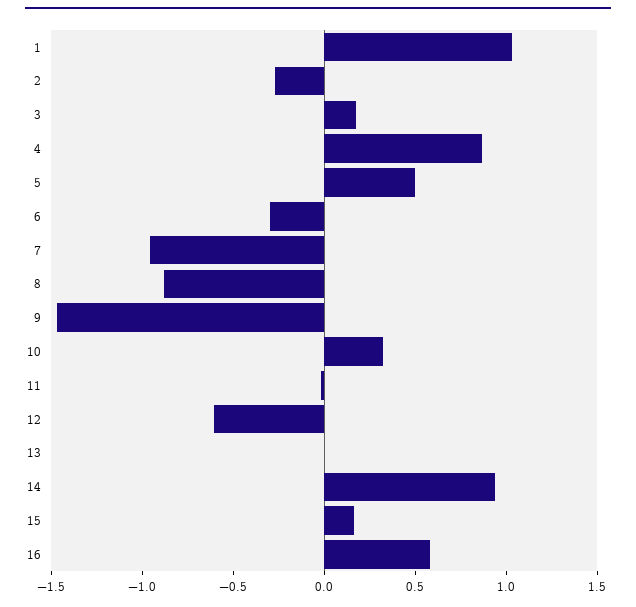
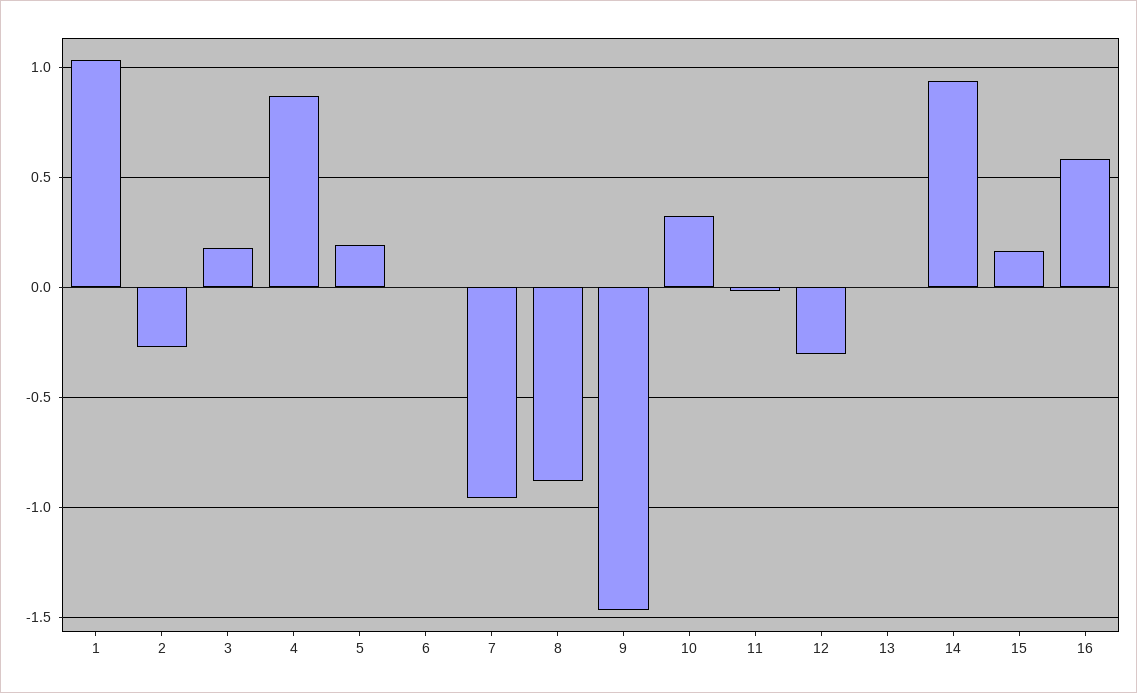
5: 0.5 -> 0.2
6: -0.3 -> 0
12: -0.6 -> -0.3

